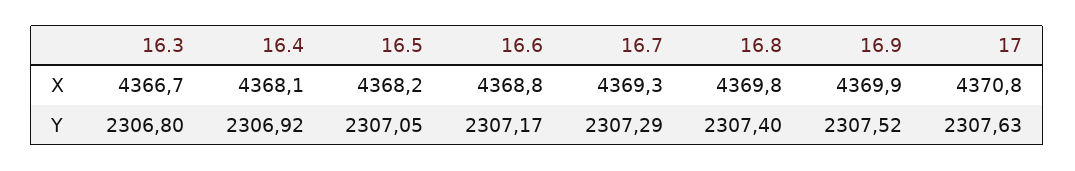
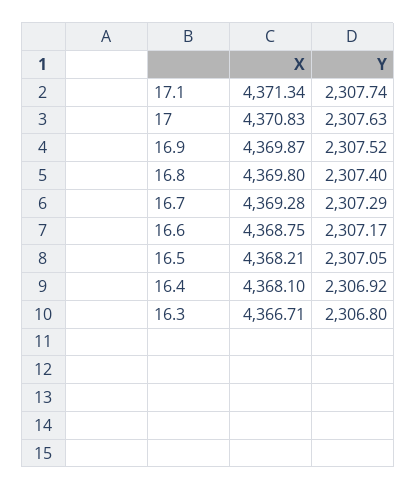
17.1, X: none -> 4371.34
17.1, Y: none -> 2307.74

